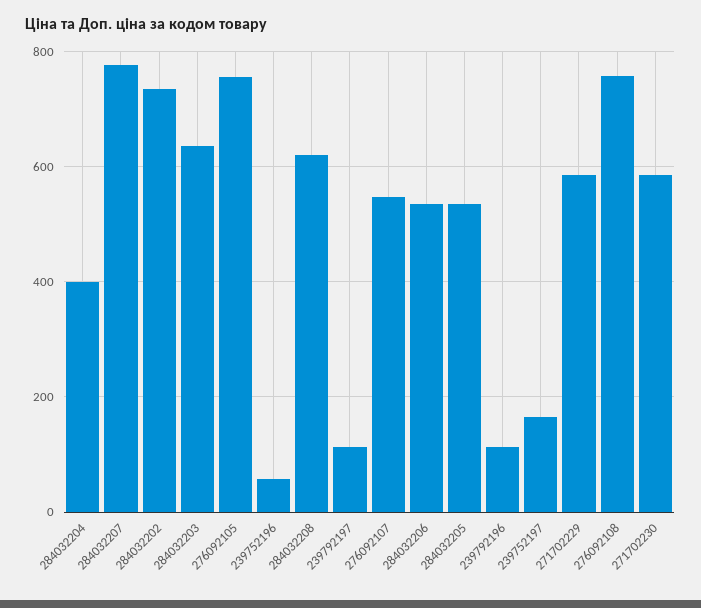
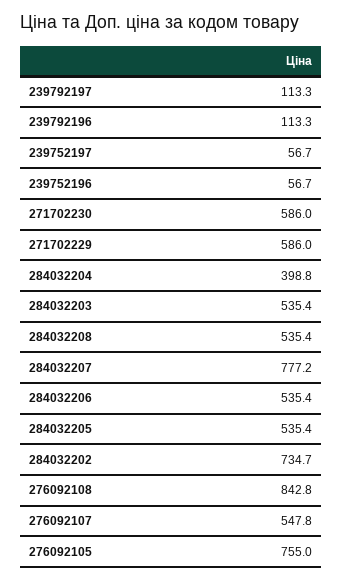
284032203: 640 -> 535.4
284032208: 620 -> 535.4
239752197: 160 -> 56.7
276092108: 760 -> 842.8

